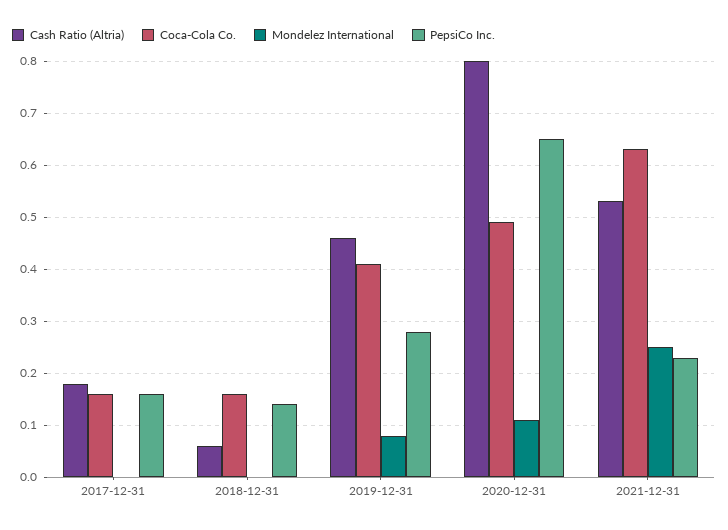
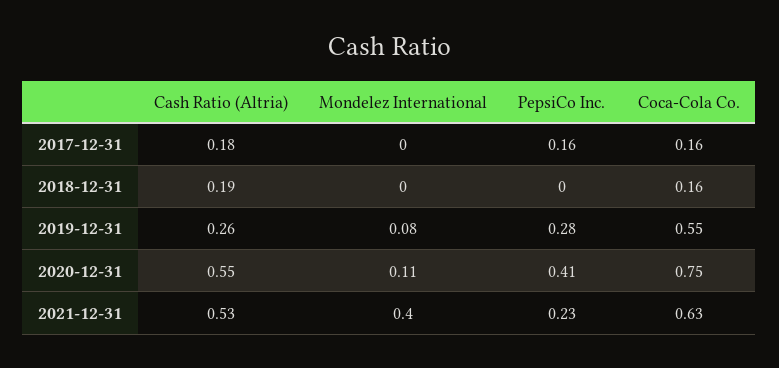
Cash Ratio (Altria), 2018-12-31: 0.05 -> 0.19
PepsiCo Inc., 2018-12-31: 0.15 -> 0
Cash Ratio (Altria), 2019-12-31: 0.45 -> 0.26
Coca-Cola Co., 2019-12-31: 0.4 -> 0.55
Cash Ratio (Altria), 2020-12-31: 0.8 -> 0.55
Coca-Cola Co., 2020-12-31: 0.5 -> 0.75
PepsiCo Inc., 2020-12-31: 0.65 -> 0.41
Mondelez International, 2021-12-31: 0.25 -> 0.4

